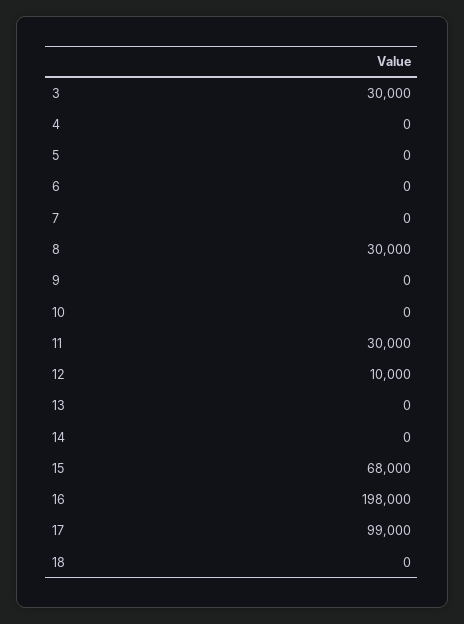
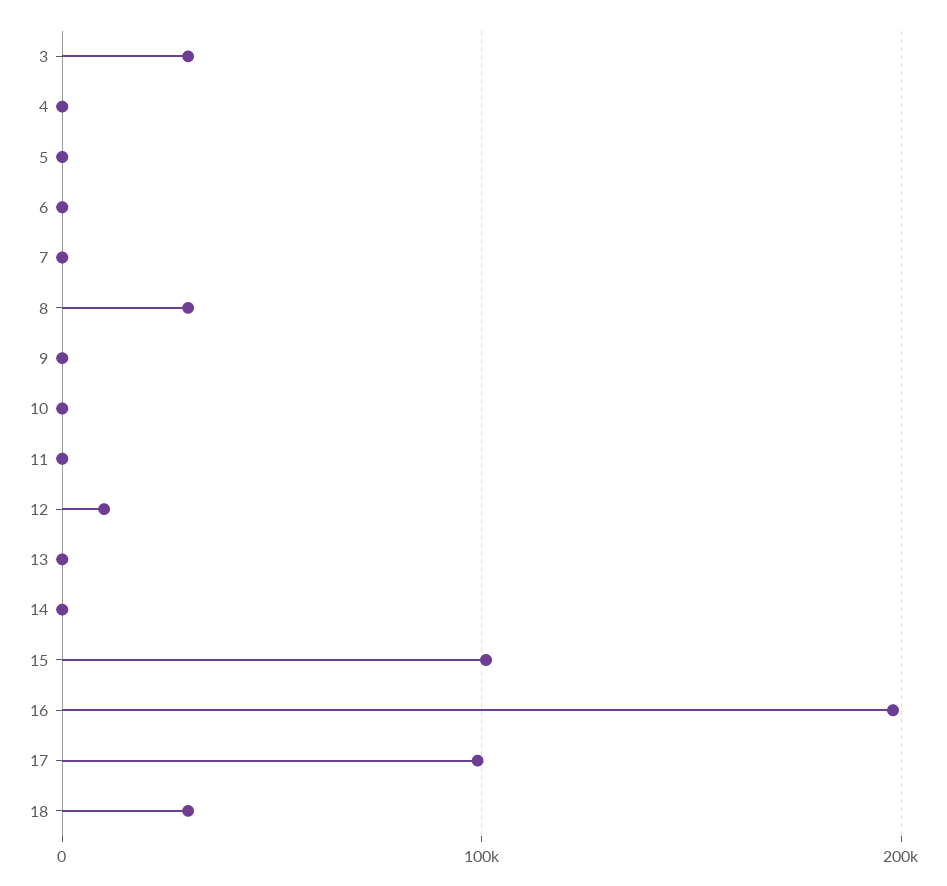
11: 30000 -> 0
15: 68000 -> 100000
18: 0 -> 30000

